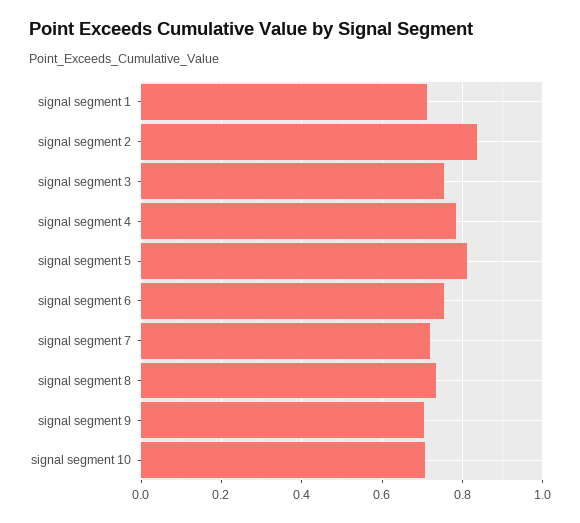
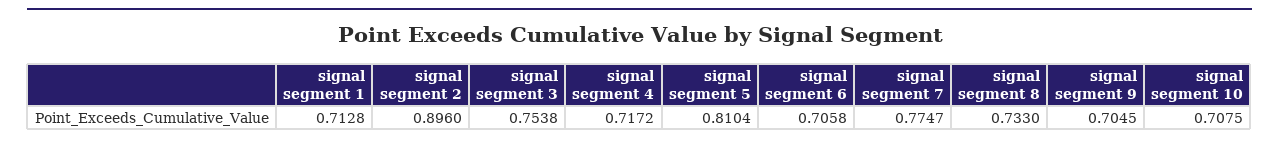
signal segment 2: 0.84 -> 0.896
signal segment 4: 0.78 -> 0.7172
signal segment 6: 0.76 -> 0.7058
signal segment 7: 0.72 -> 0.7747

